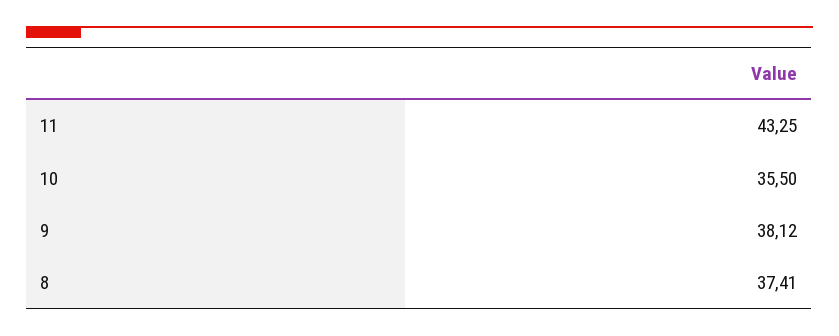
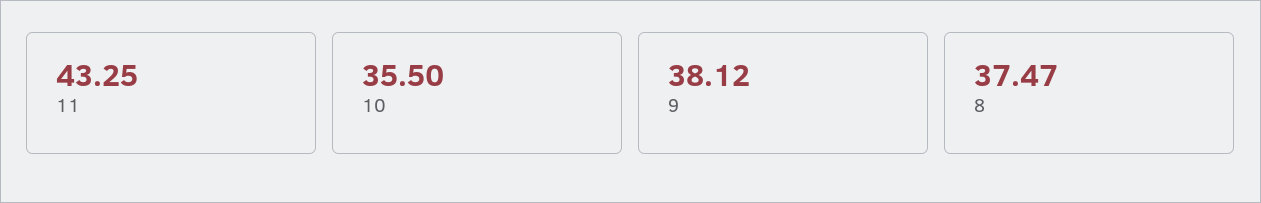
8: 37.41 -> 37.47

